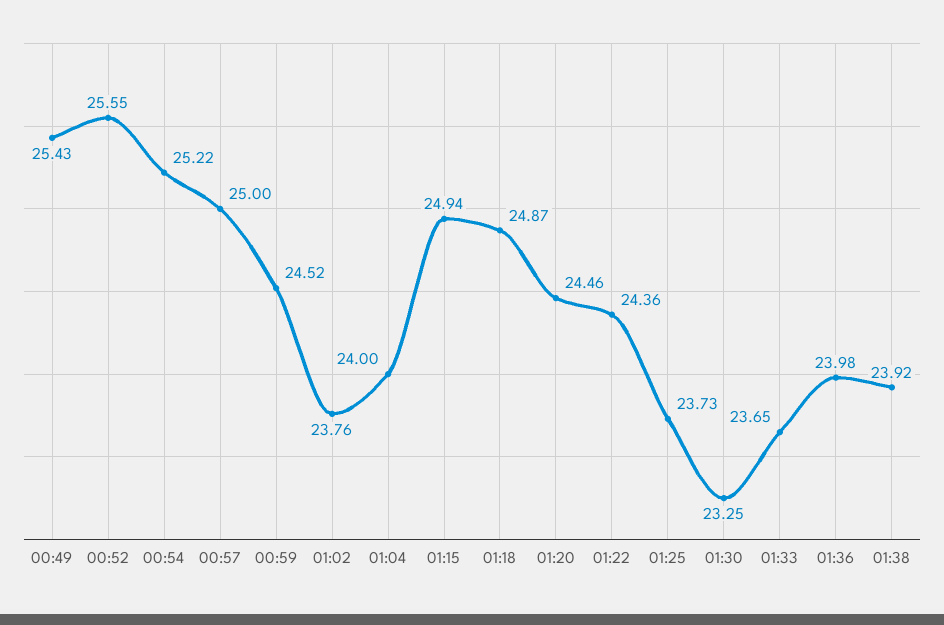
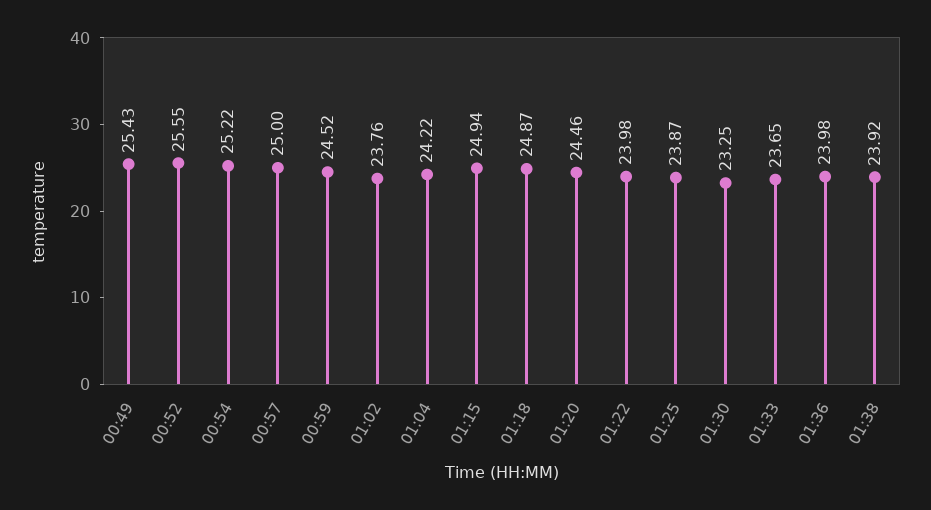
01:04: 24 -> 24.22
01:22: 24.36 -> 23.98
01:25: 23.73 -> 23.87

